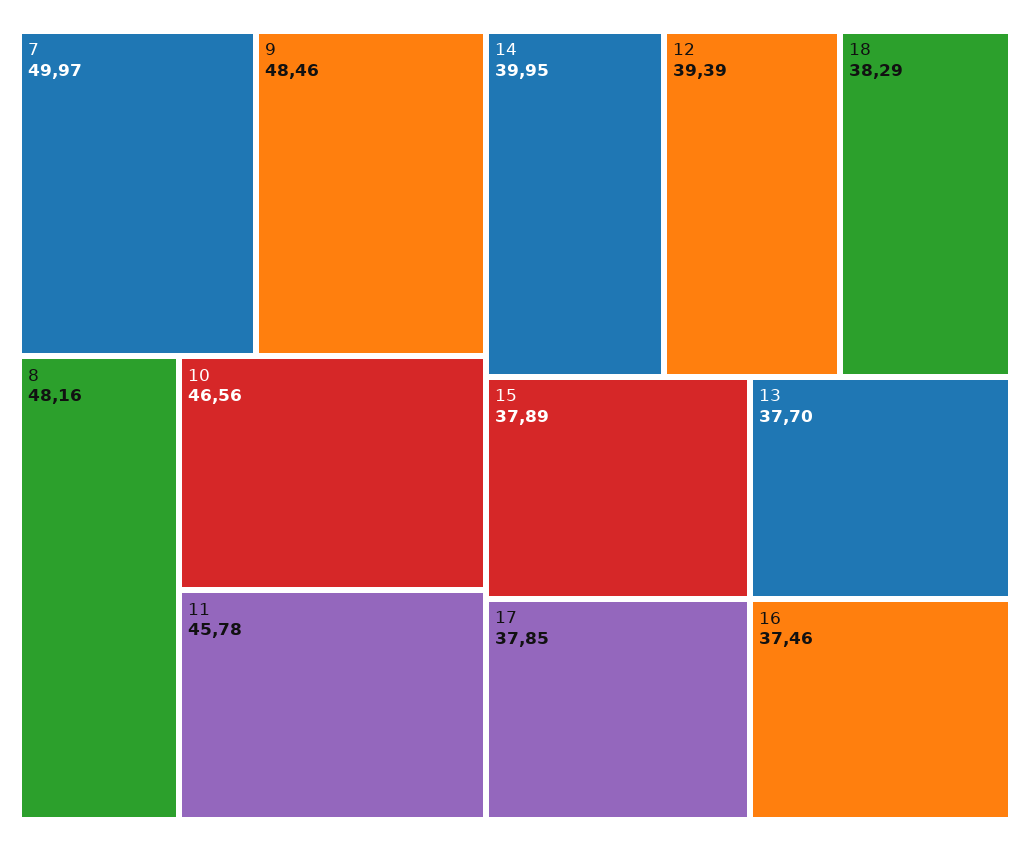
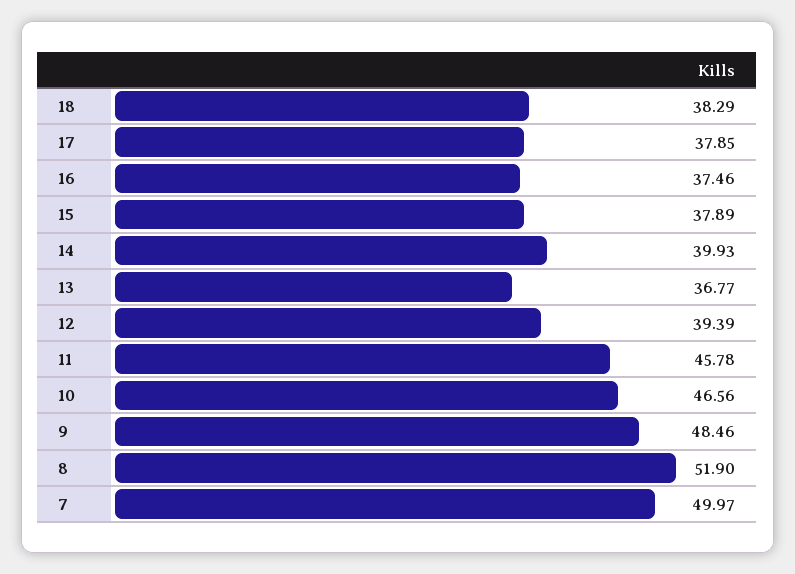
8: 48.16 -> 51.9
14: 39.95 -> 39.93
13: 37.7 -> 36.77

